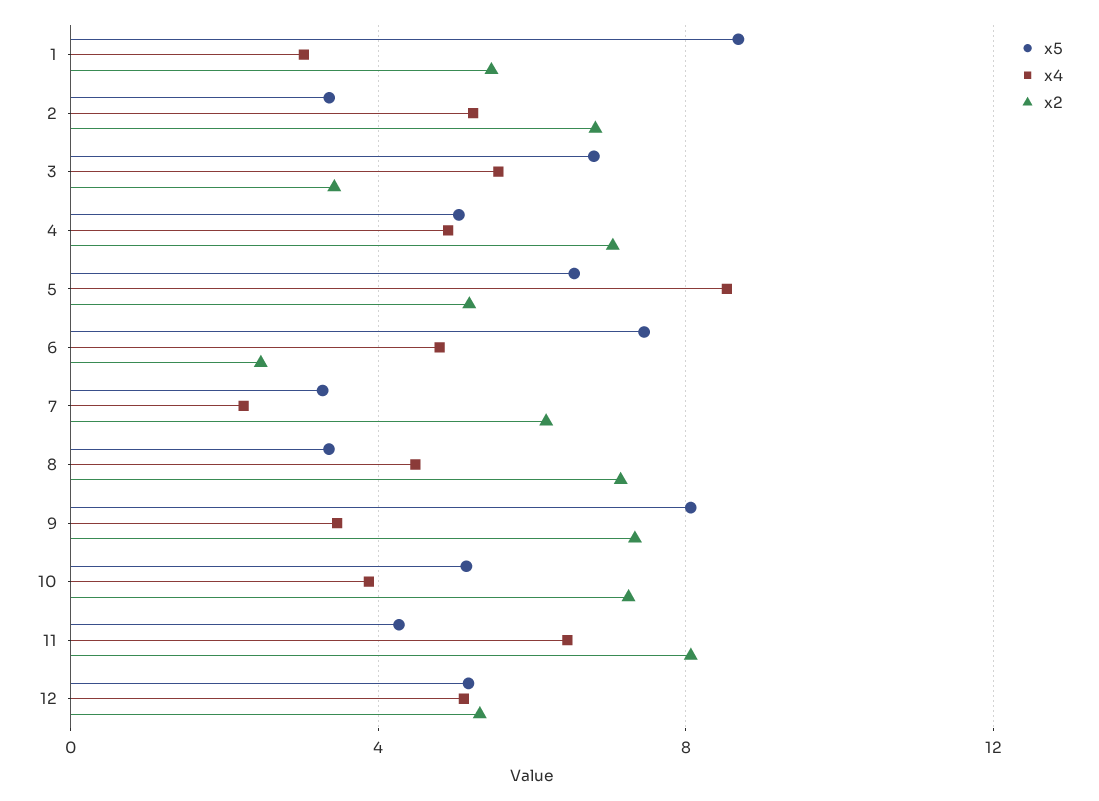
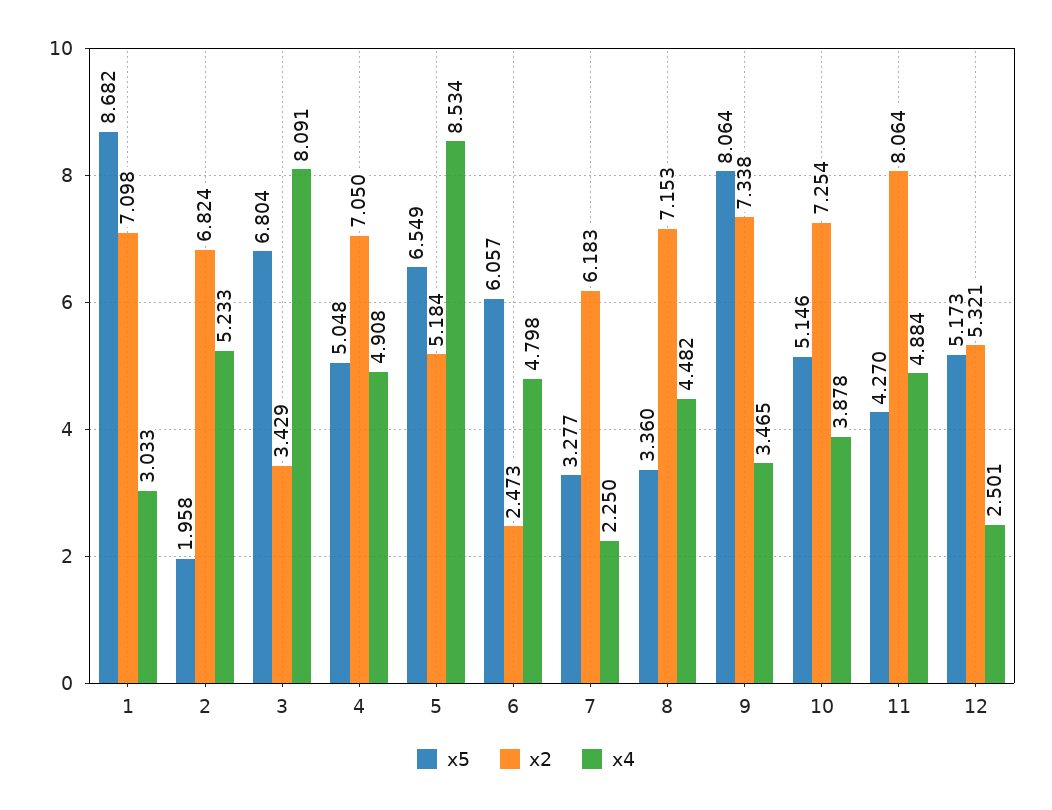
x2, 1: 5.5 -> 7.098
x5, 2: 3.5 -> 1.958
x4, 3: 5.5 -> 8.091
x5, 6: 7.5 -> 6.057
x4, 11: 6.5 -> 4.884
x4, 12: 5 -> 2.501

